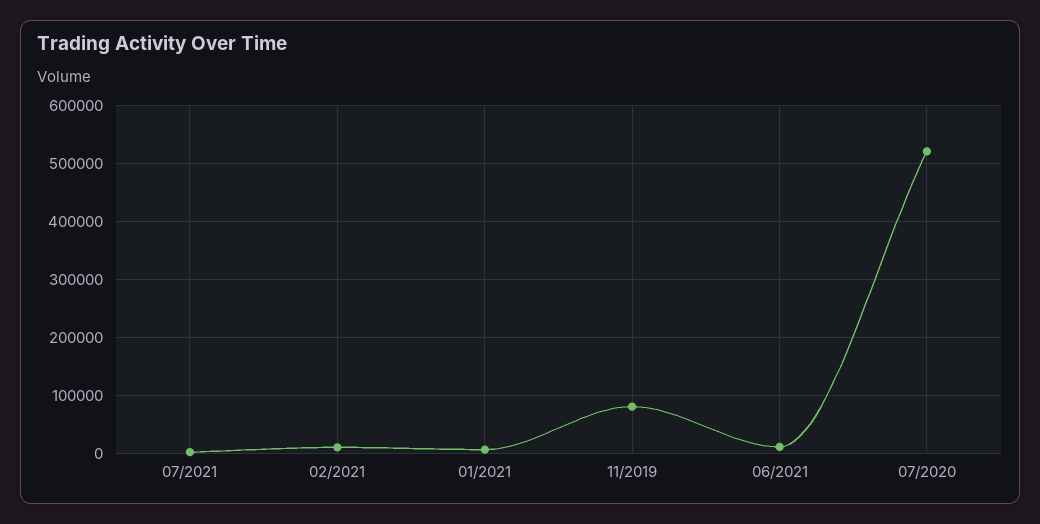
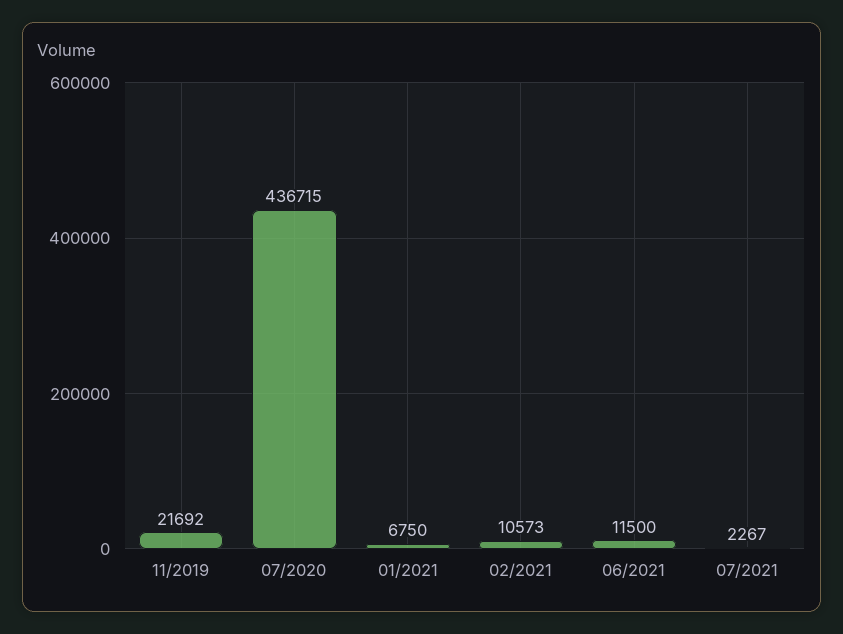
11/2019: 80000 -> 21692
07/2020: 520000 -> 436715

